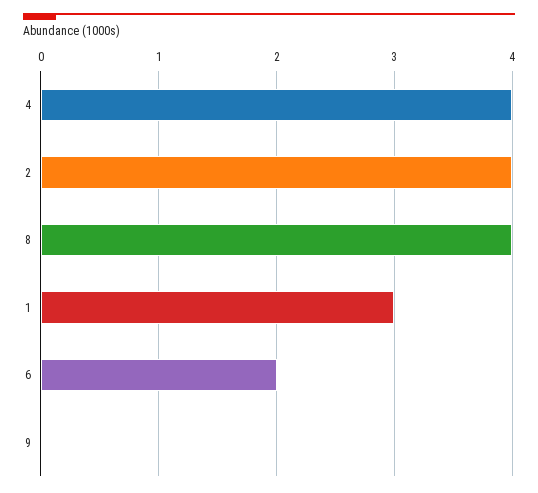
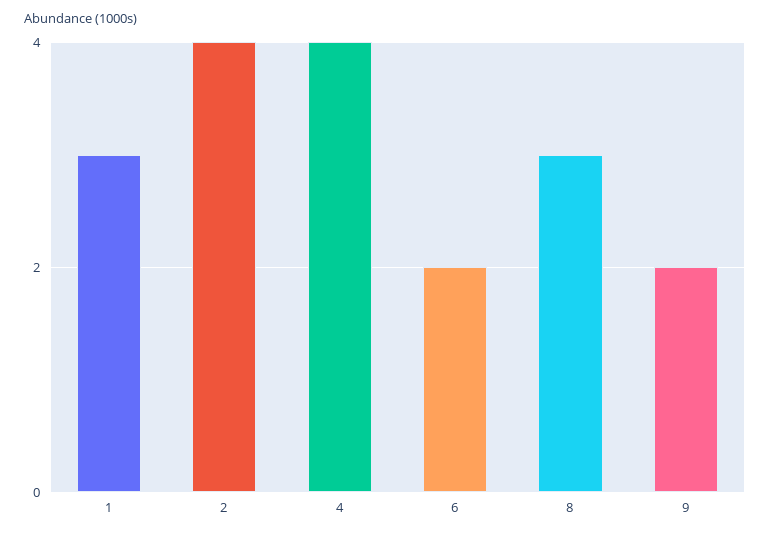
8: 4 -> 3
9: 0 -> 2

